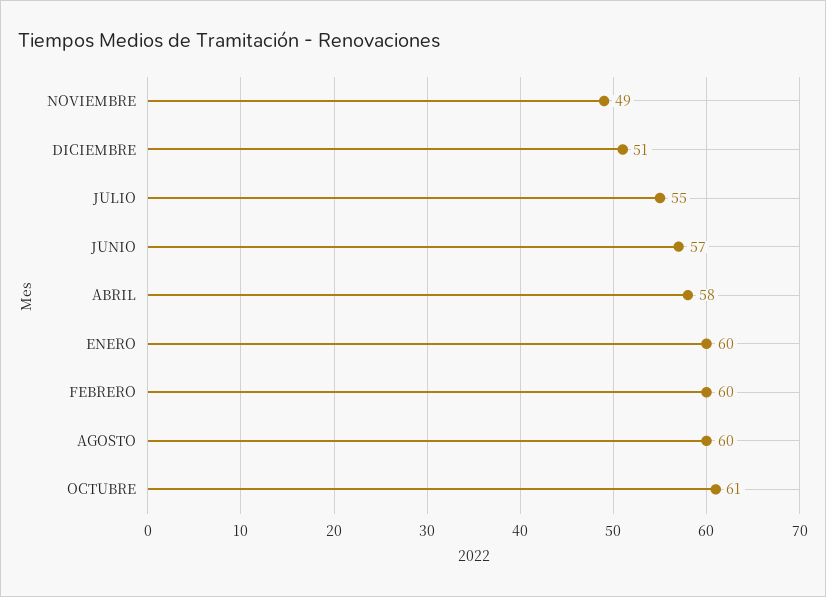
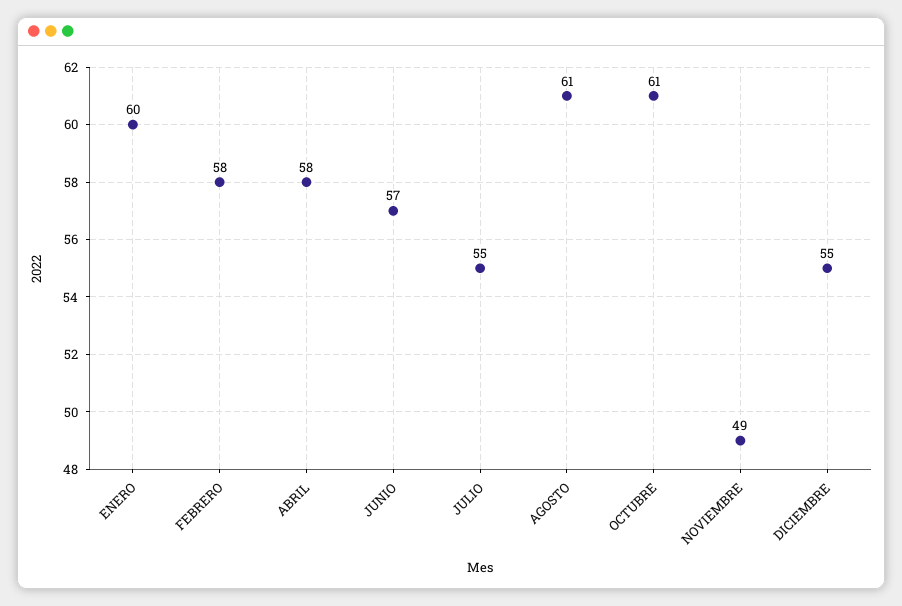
DICIEMBRE: 51 -> 55
FEBRERO: 60 -> 58
AGOSTO: 60 -> 61

